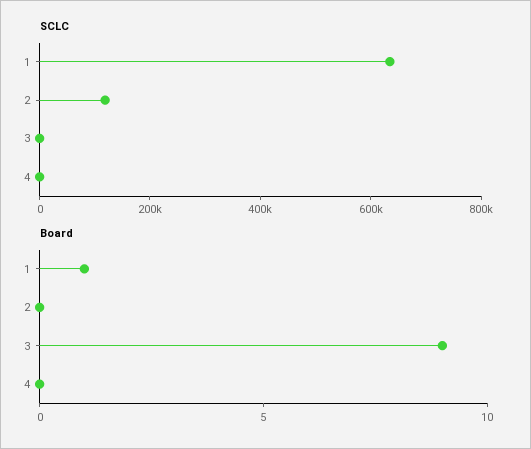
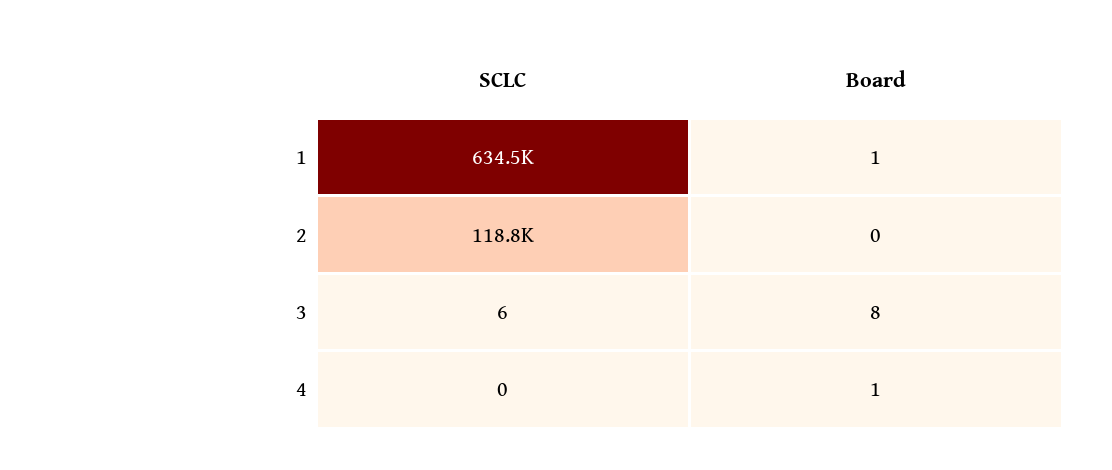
Board, 3: 9 -> 8
Board, 4: 0 -> 1

